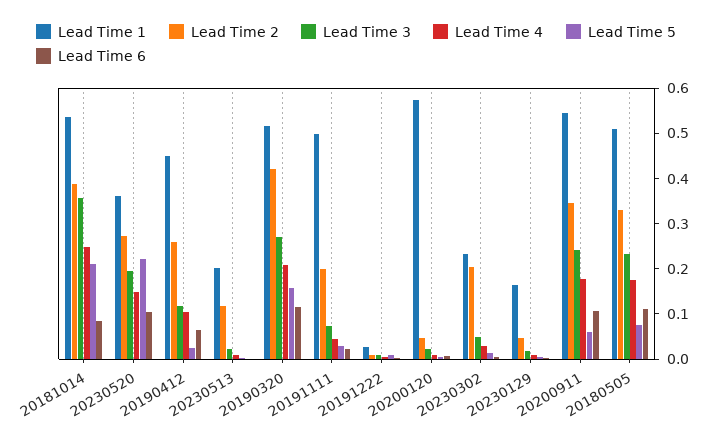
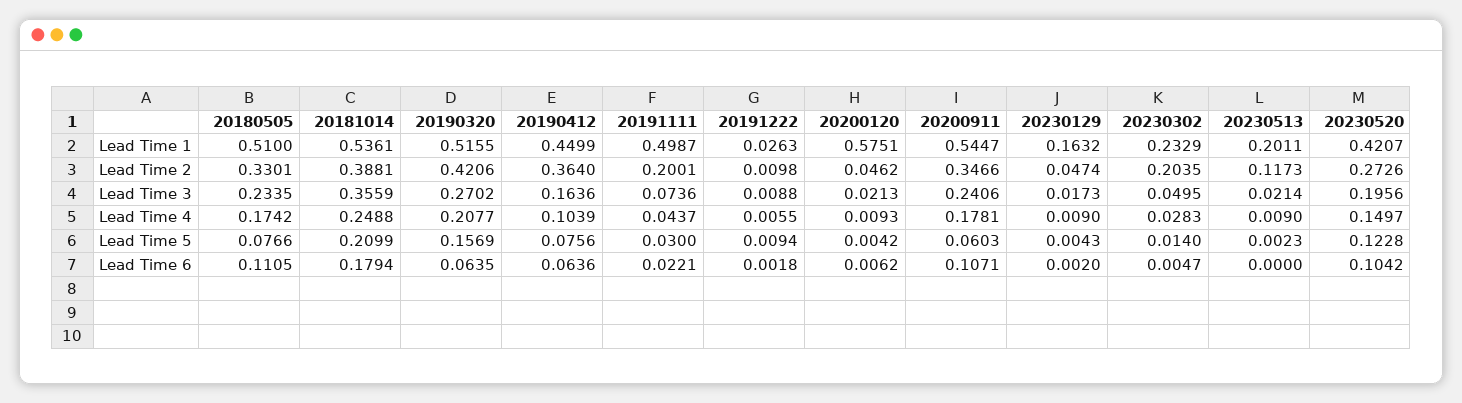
Lead Time 6, 20181014: 0.08 -> 0.1794
Lead Time 1, 20230520: 0.36 -> 0.4207
Lead Time 5, 20230520: 0.22 -> 0.1228
Lead Time 2, 20190412: 0.26 -> 0.364
Lead Time 3, 20190412: 0.12 -> 0.1636
Lead Time 5, 20190412: 0.02 -> 0.0756
Lead Time 6, 20190320: 0.12 -> 0.0635

